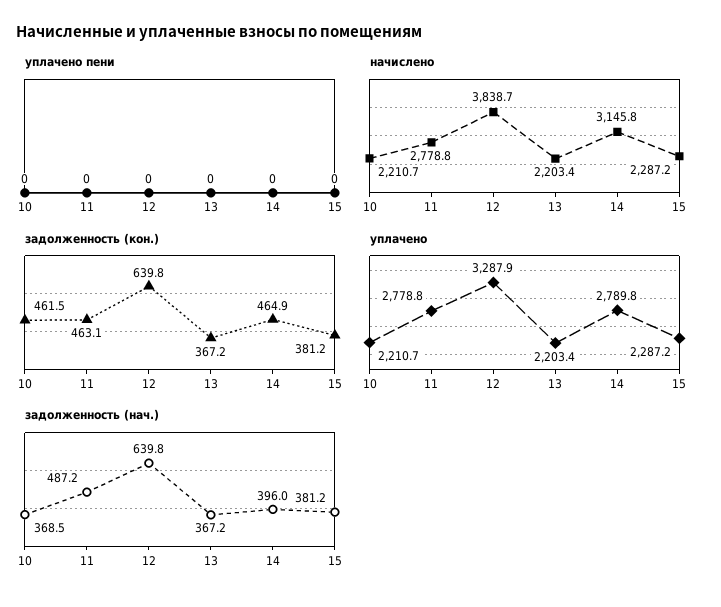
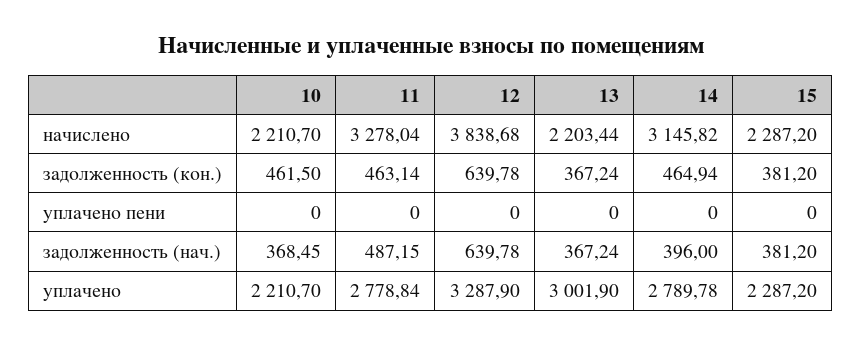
начислено, 11: 2778.8 -> 3278.04
уплачено, 13: 2203.4 -> 3001.9

